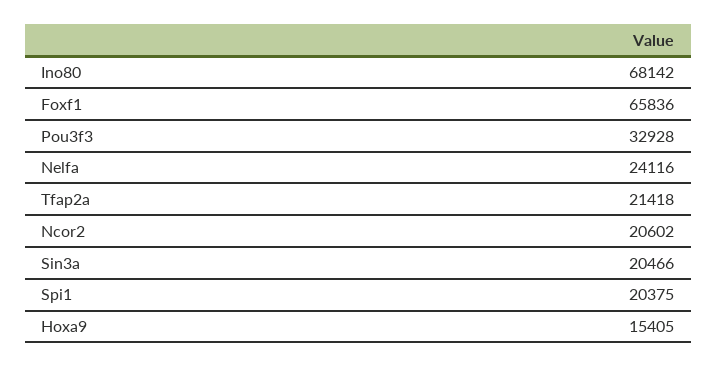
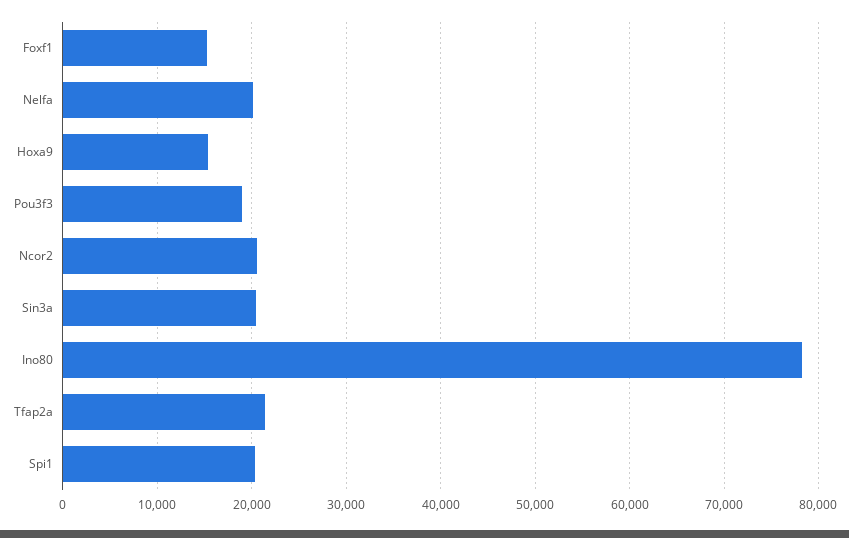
Ino80: 68142 -> 78000
Foxf1: 65836 -> 15000
Pou3f3: 32928 -> 19000
Nelfa: 24116 -> 20000

